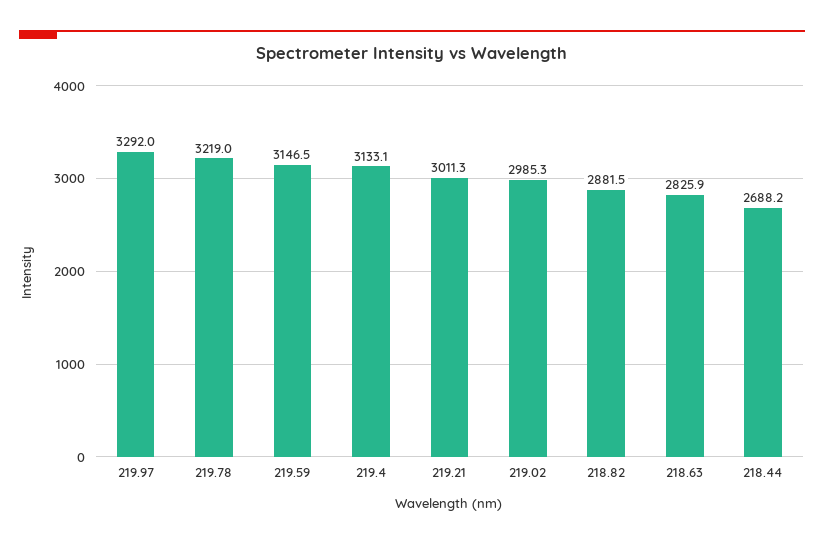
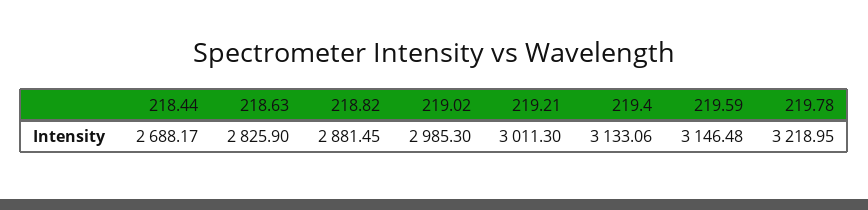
219.97: 3292 -> none

